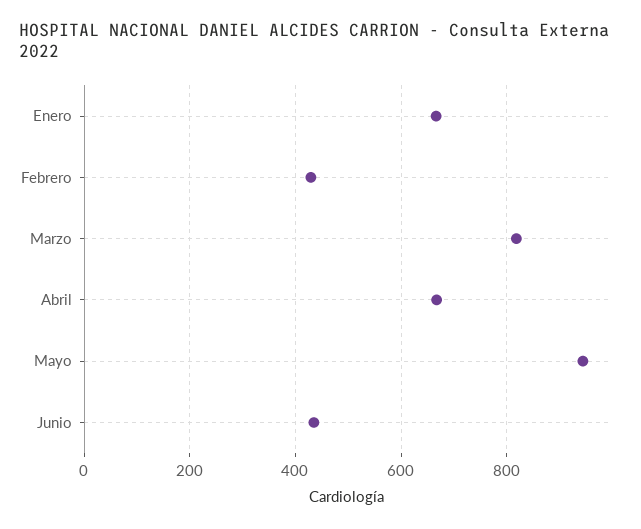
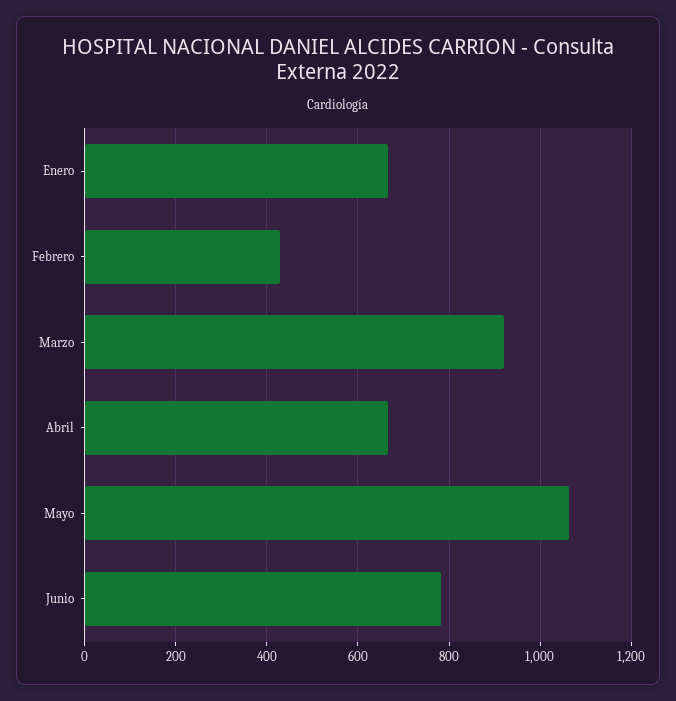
Marzo: 820 -> 920
Mayo: 940 -> 1060
Junio: 440 -> 780

